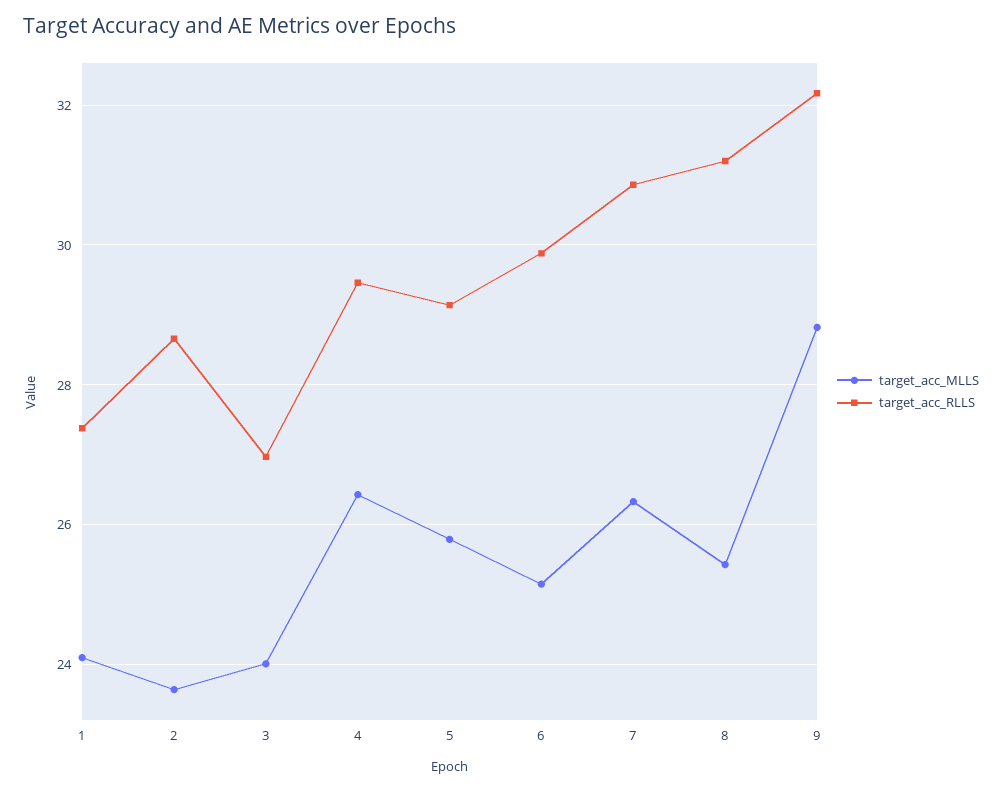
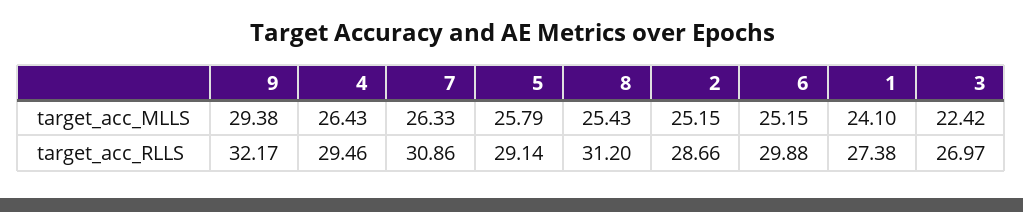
target_acc_MLLS, 2: 23.6 -> 25.15
target_acc_MLLS, 3: 24 -> 22.42
target_acc_MLLS, 9: 28.8 -> 29.38

